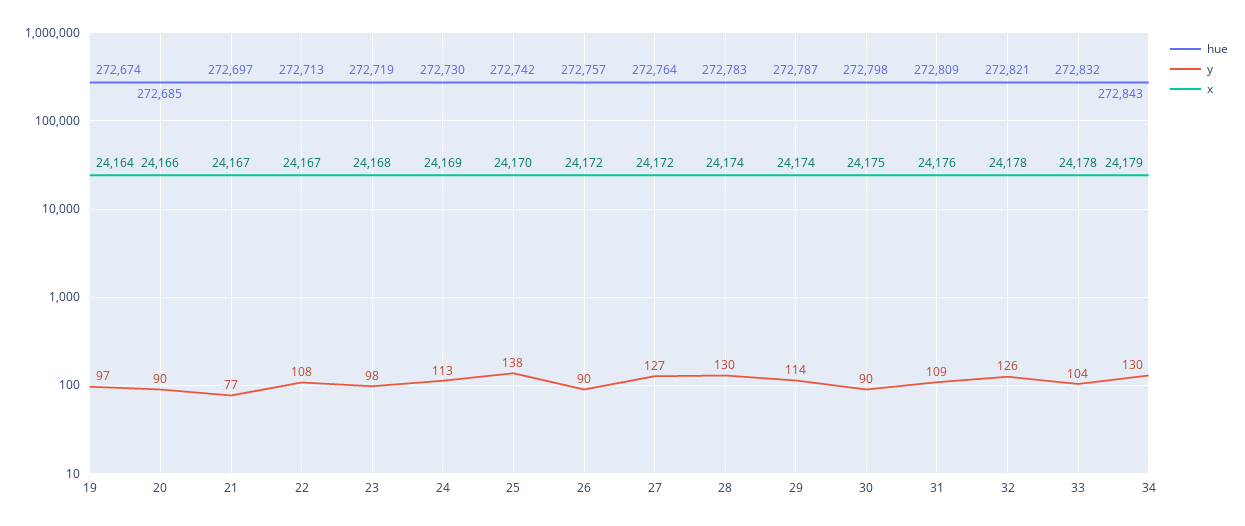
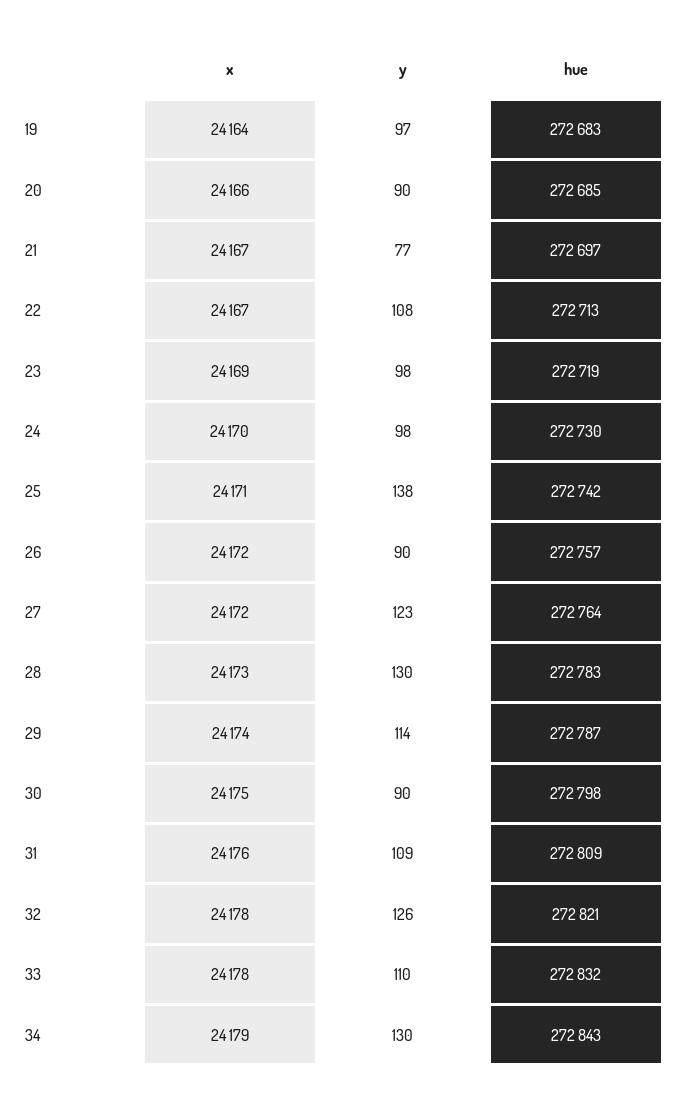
hue, 19: 272674 -> 272683
x, 23: 24168 -> 24169
y, 24: 113 -> 98
x, 24: 24169 -> 24170
x, 25: 24170 -> 24171
y, 27: 127 -> 123
x, 28: 24174 -> 24173
y, 33: 104 -> 110

